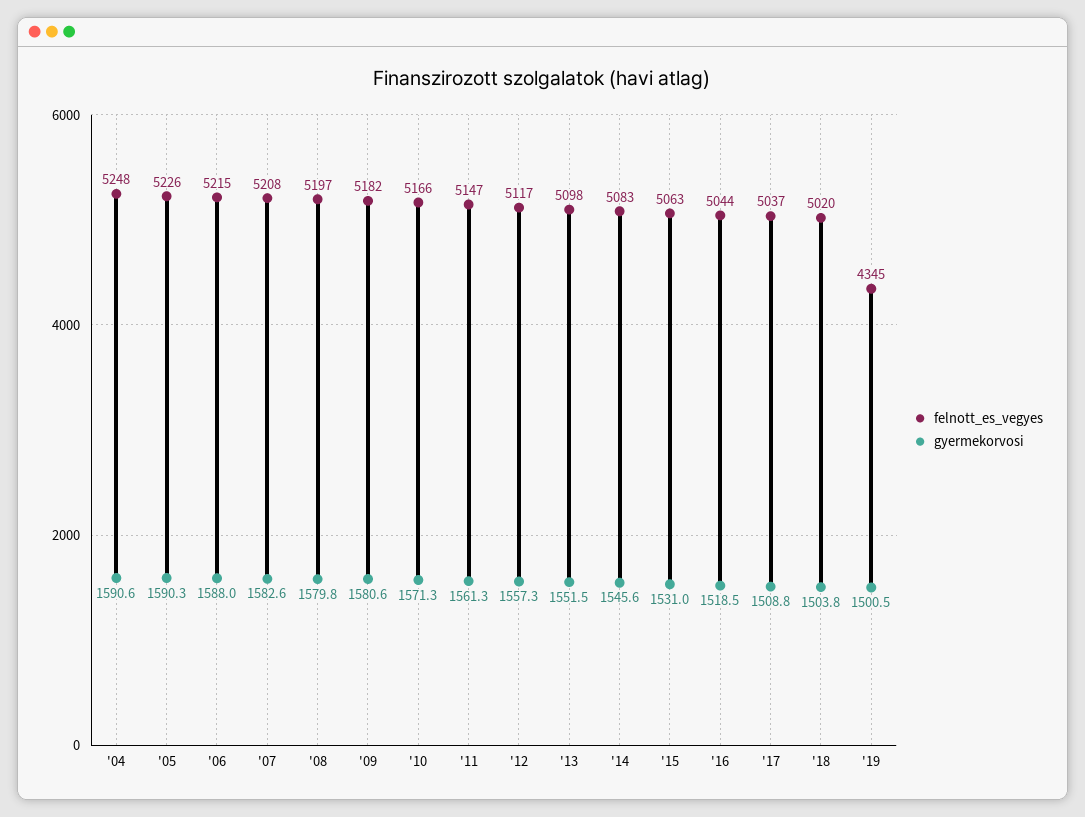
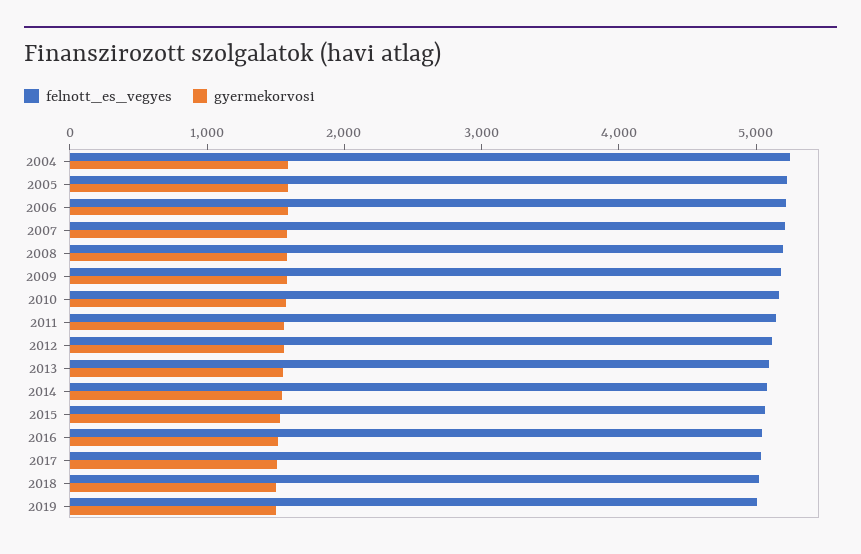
felnott_es_vegyes, '19: 4345 -> 5000

